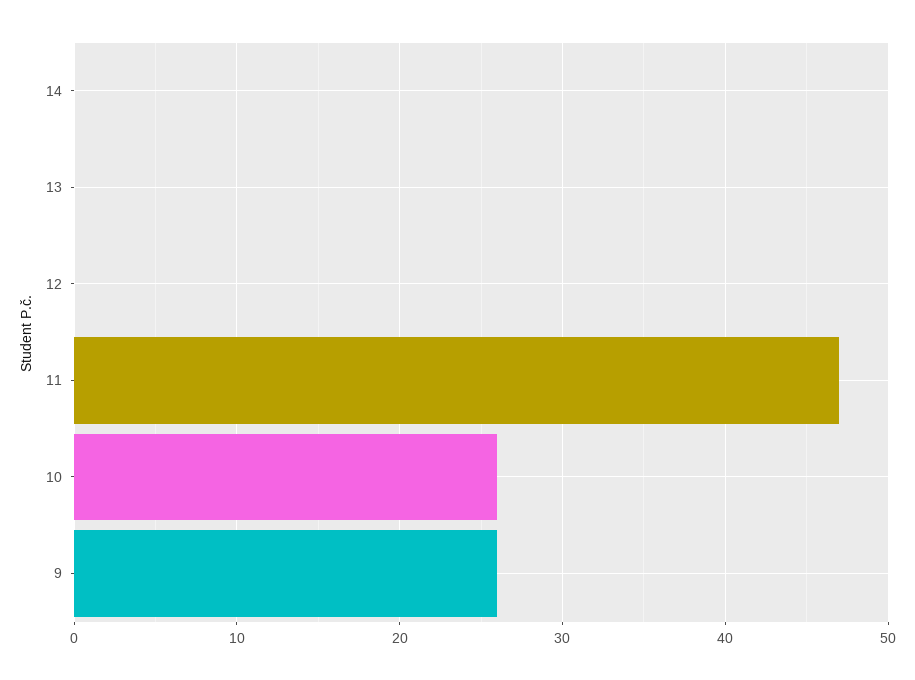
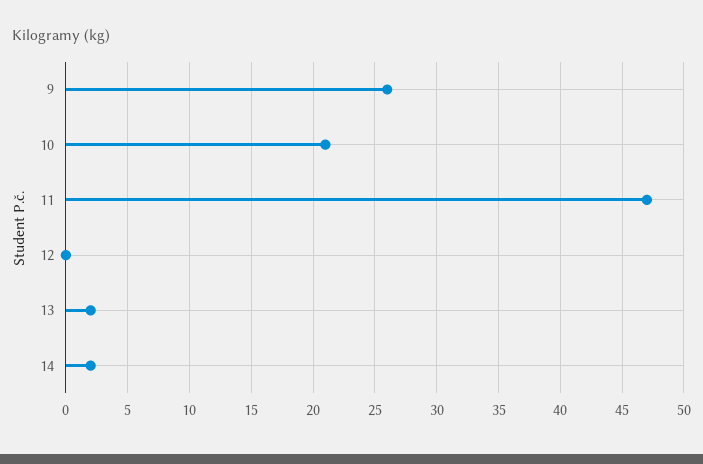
14: 0 -> 2
13: 0 -> 2
10: 26 -> 21

